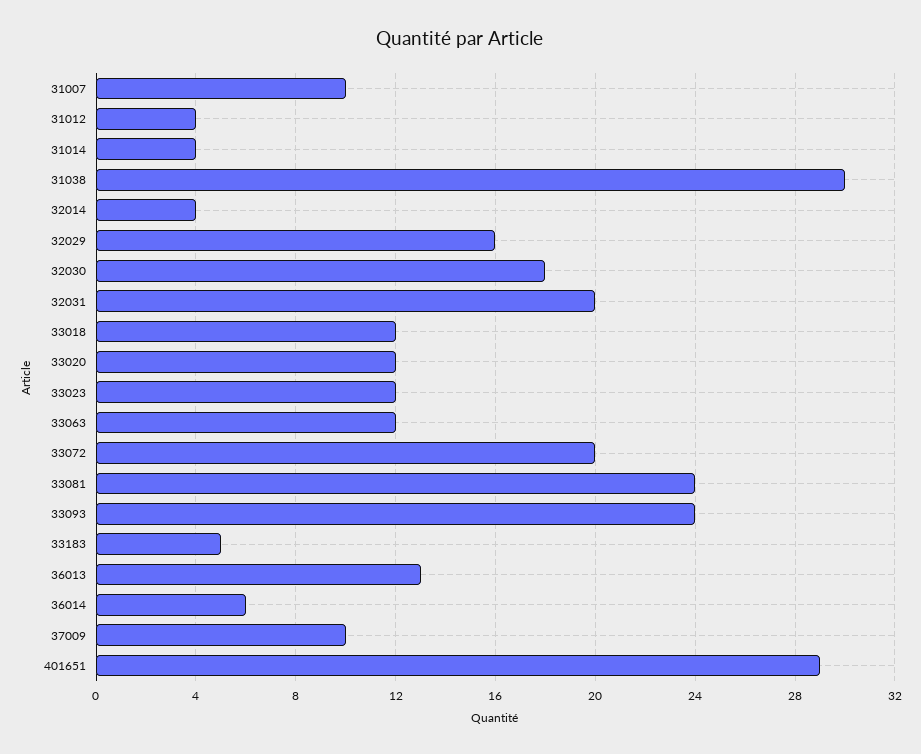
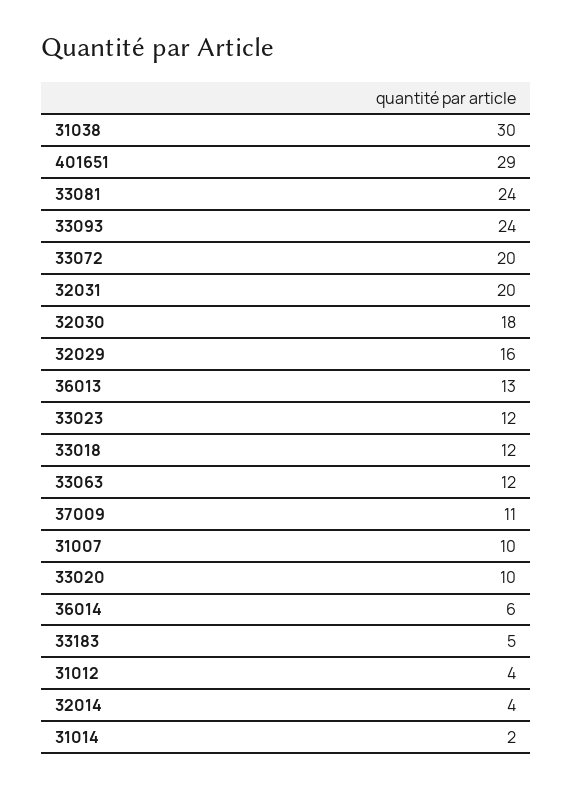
31014: 4 -> 2
33020: 12 -> 10
37009: 10 -> 11

